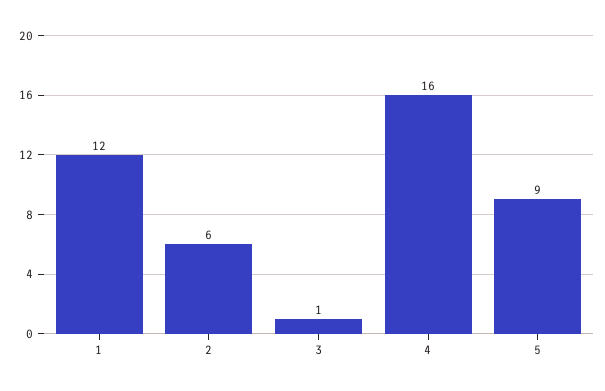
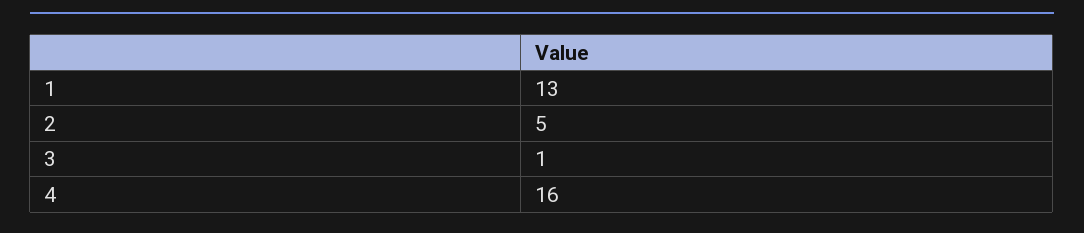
1: 12 -> 13
2: 6 -> 5
5: 9 -> none

